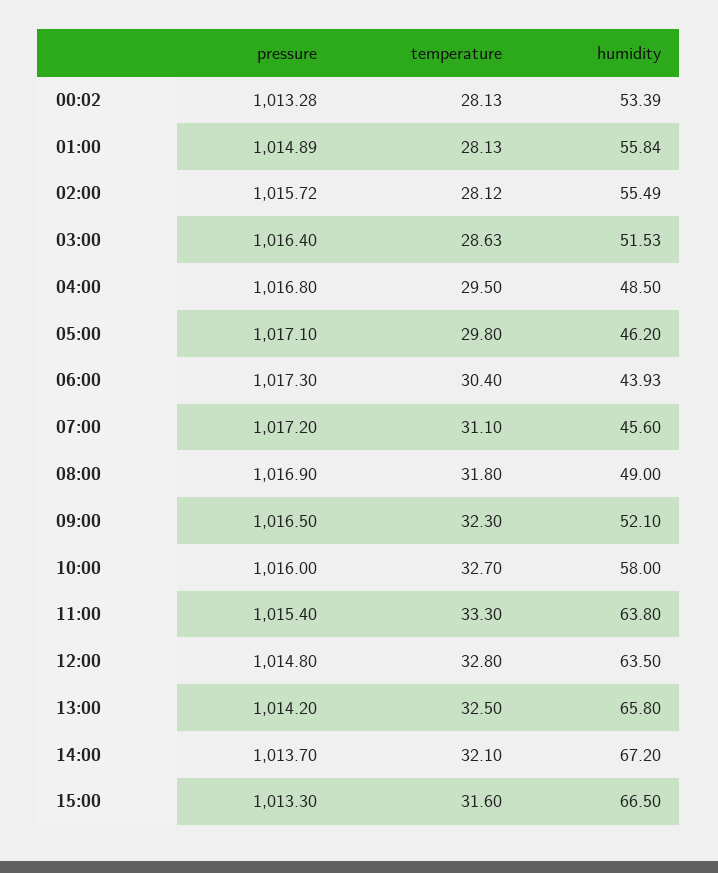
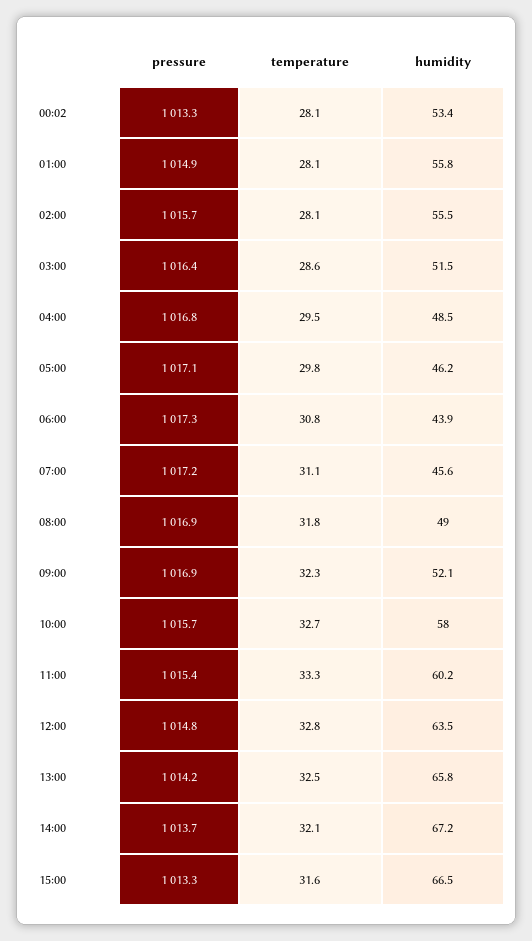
temperature, 06:00: 30.4 -> 30.8
pressure, 09:00: 1016.5 -> 1016.9
pressure, 10:00: 1016 -> 1015.7
humidity, 11:00: 63.8 -> 60.2

